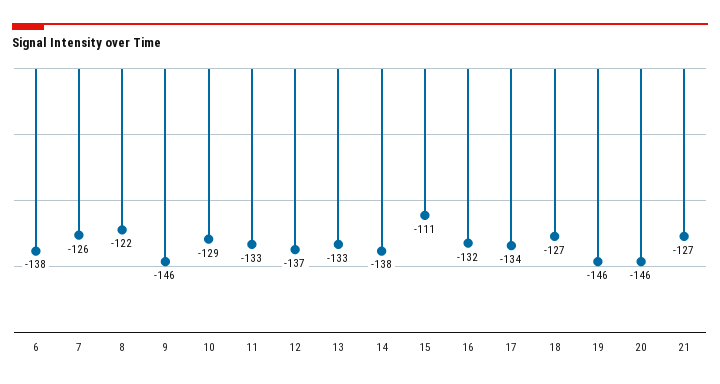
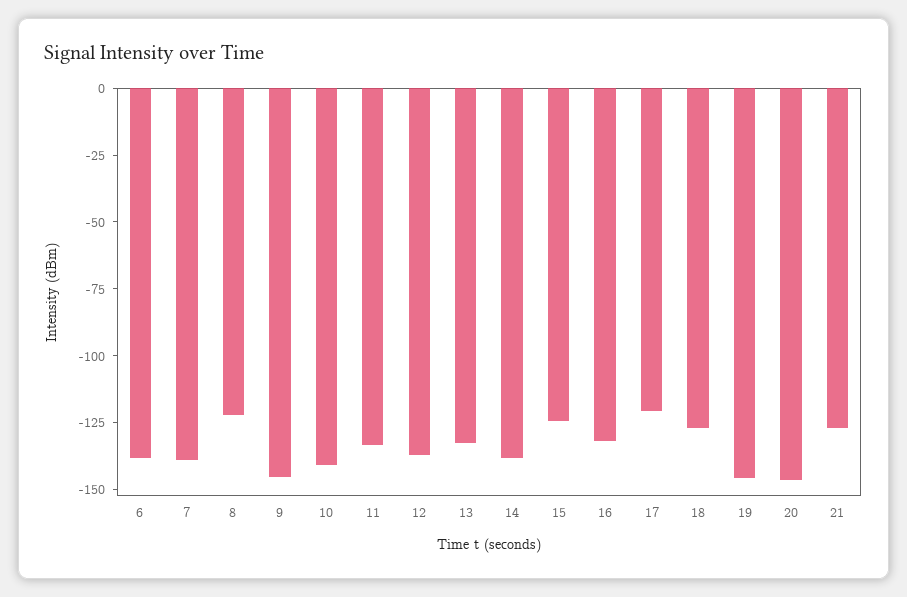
7: -126 -> -140
10: -129 -> -140
15: -111 -> -125
17: -134 -> -120

